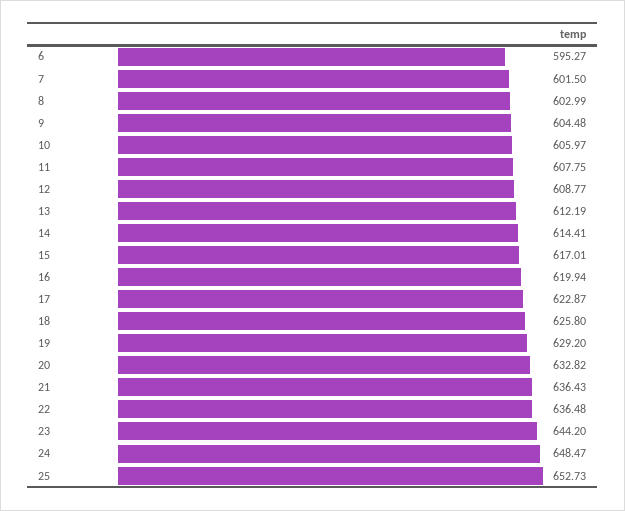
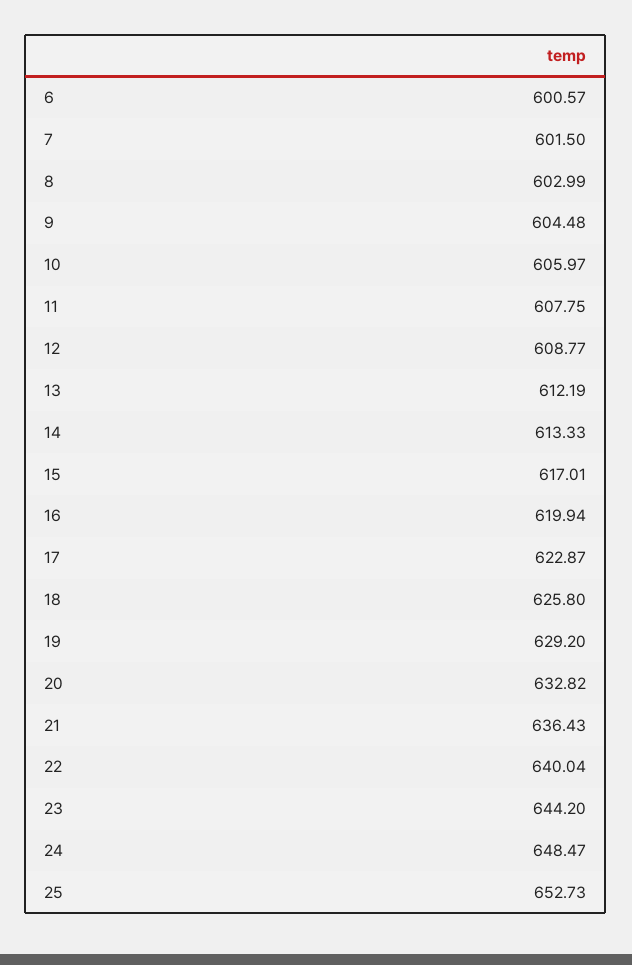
6: 595.27 -> 600.57
14: 614.41 -> 613.33
22: 636.48 -> 640.04

